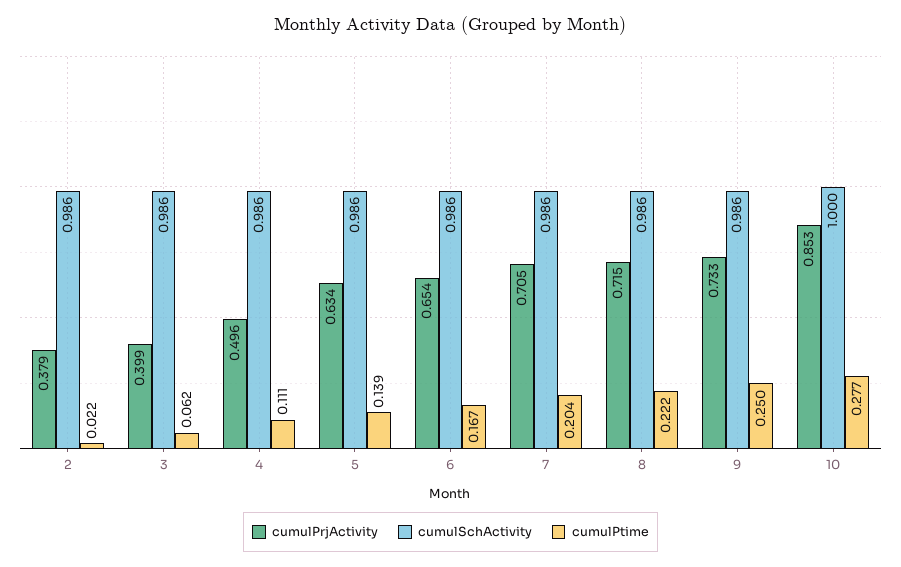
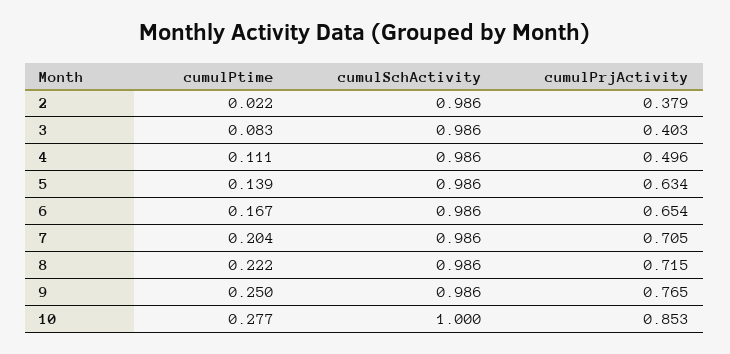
cumulPrjActivity, 3: 0.399 -> 0.403
cumulPtime, 3: 0.062 -> 0.083
cumulPrjActivity, 9: 0.733 -> 0.765

